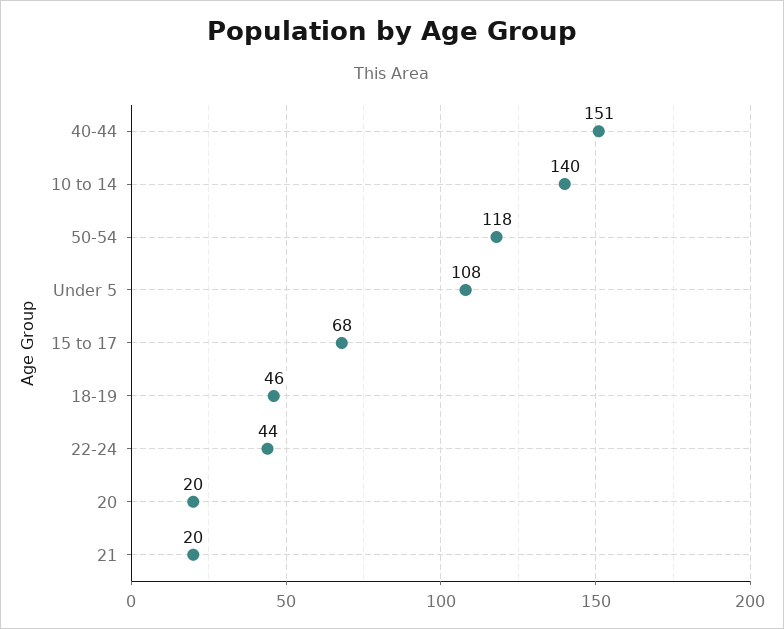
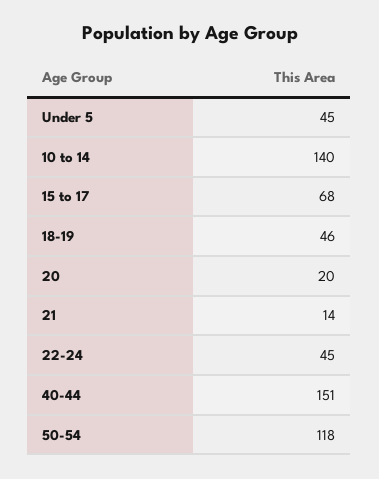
Under 5: 108 -> 45
22-24: 44 -> 45
21: 20 -> 14

